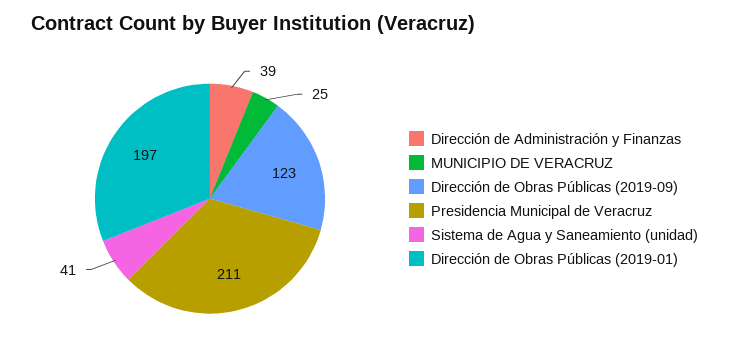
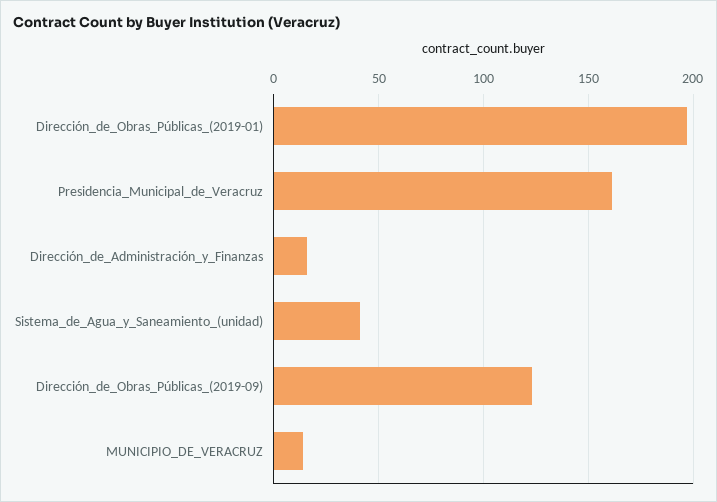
Dirección de Administración y Finanzas: 39 -> 15
MUNICIPIO DE VERACRUZ: 25 -> 15
Presidencia Municipal de Veracruz: 211 -> 160

